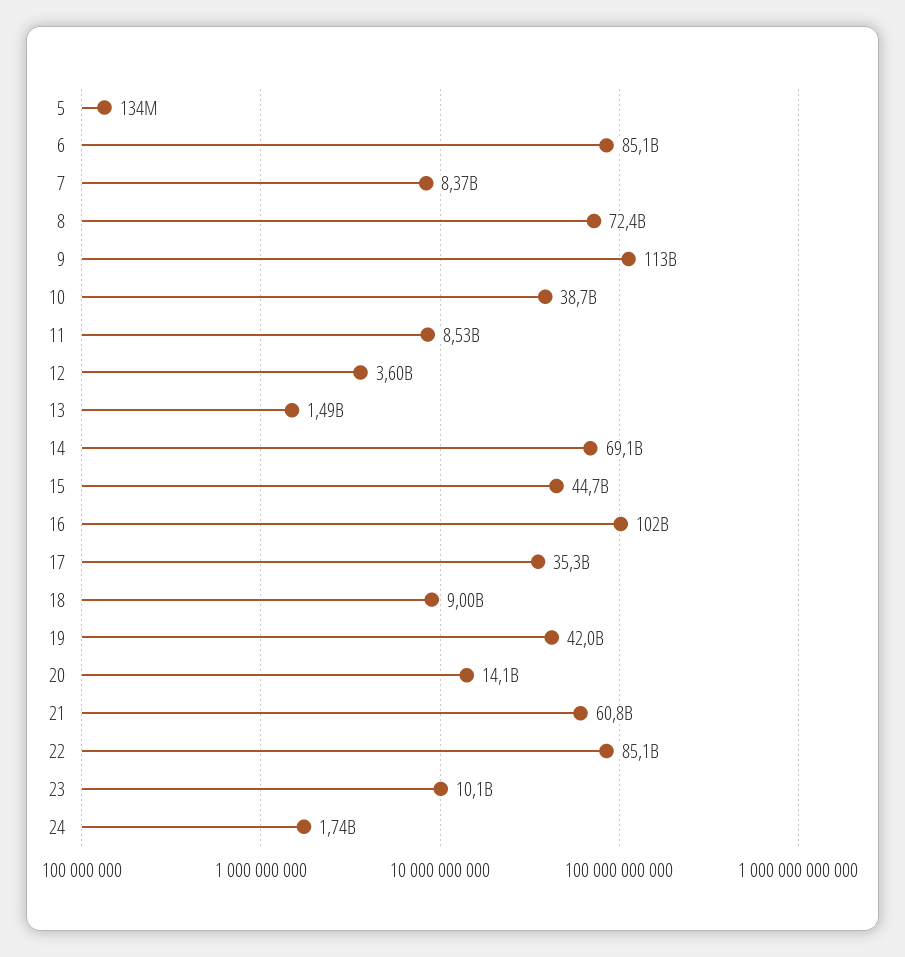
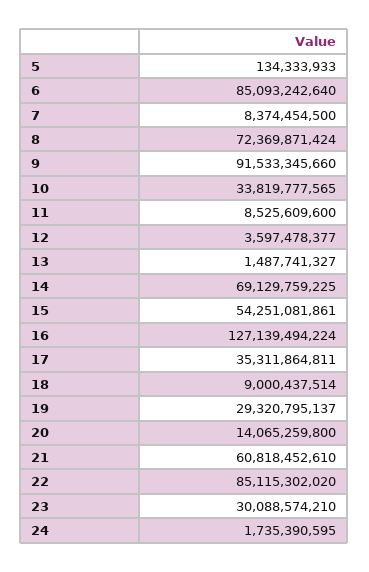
9: 113000000000 -> 91533345660
10: 38700000000 -> 33819777565
15: 44700000000 -> 54251081861
16: 102000000000 -> 127139494224
19: 42000000000 -> 29320795137
23: 10100000000 -> 30088574210

